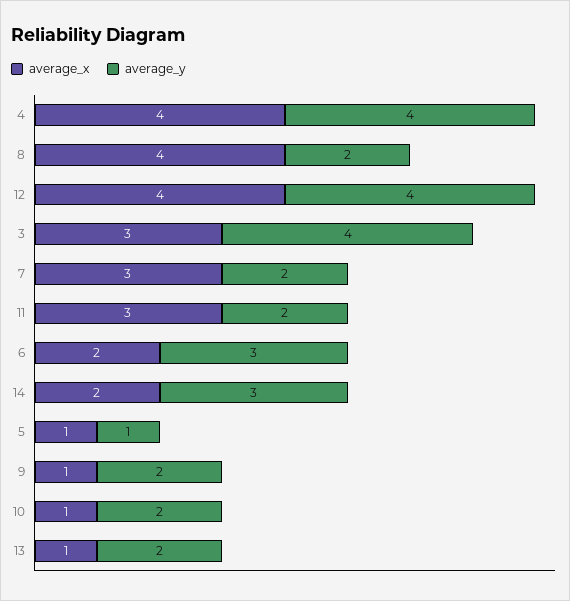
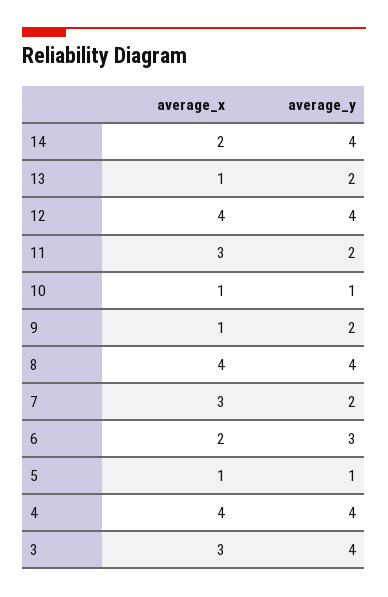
average_y, 8: 2 -> 4
average_y, 14: 3 -> 4
average_y, 10: 2 -> 1

